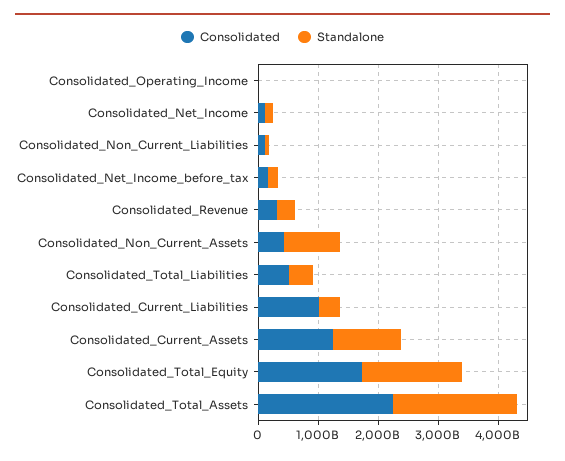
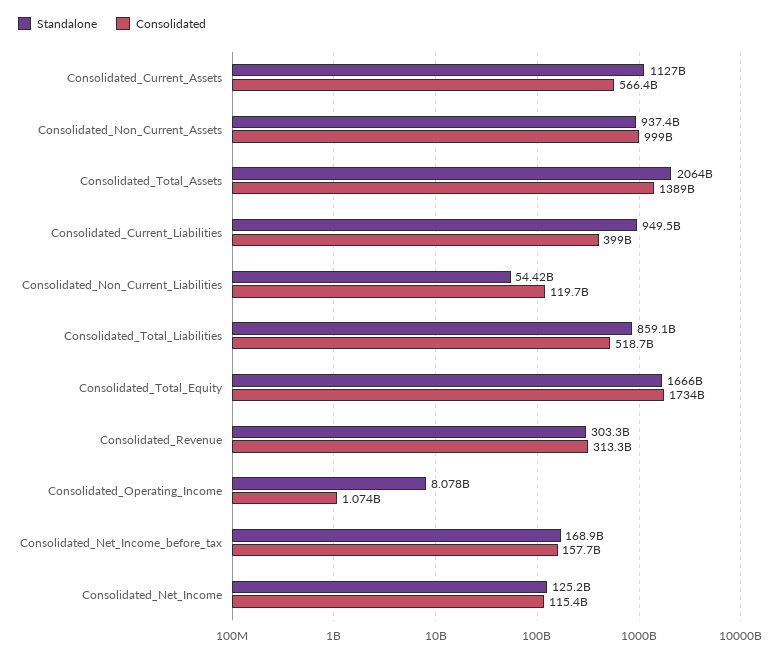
Consolidated, Consolidated_Non_Current_Assets: 400000000000 -> 999000000000
Standalone, Consolidated_Total_Liabilities: 400000000000 -> 859100000000
Consolidated, Consolidated_Current_Liabilities: 1000000000000 -> 399000000000
Standalone, Consolidated_Current_Liabilities: 400000000000 -> 949500000000
Consolidated, Consolidated_Current_Assets: 1200000000000 -> 566400000000
Consolidated, Consolidated_Total_Assets: 2200000000000 -> 1389000000000

